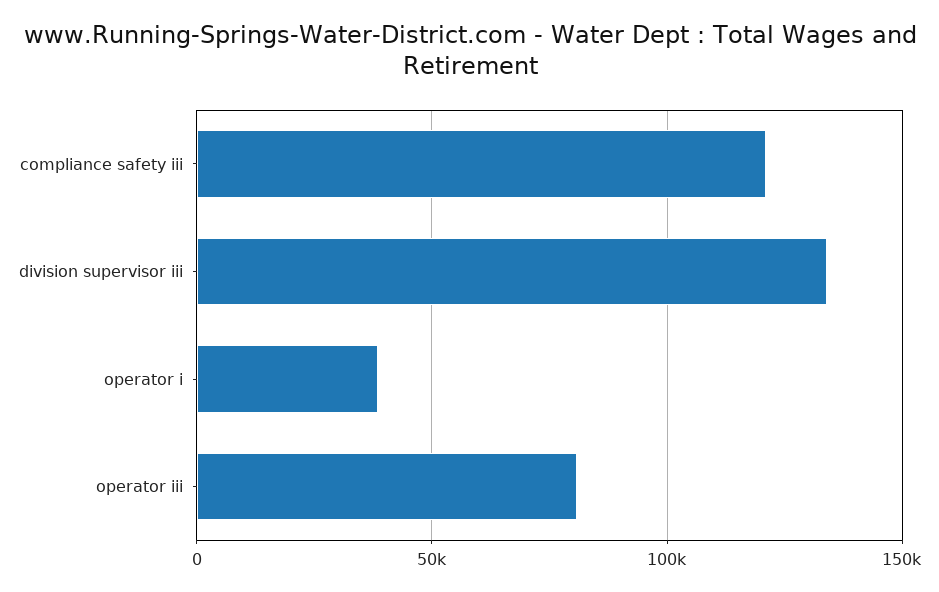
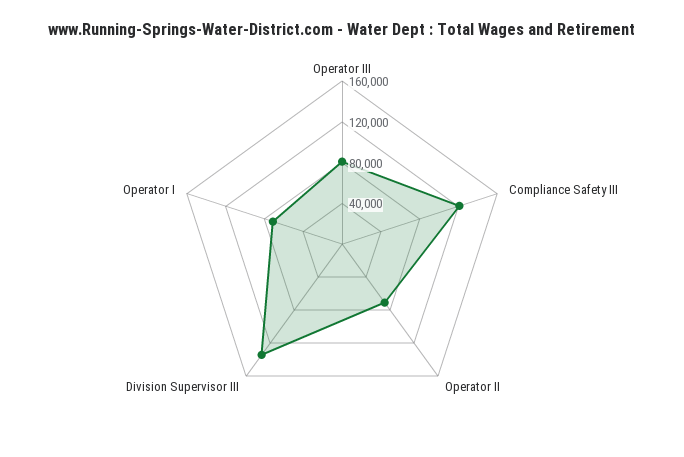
operator i: 40000 -> 70000
Operator II: none -> 70000

